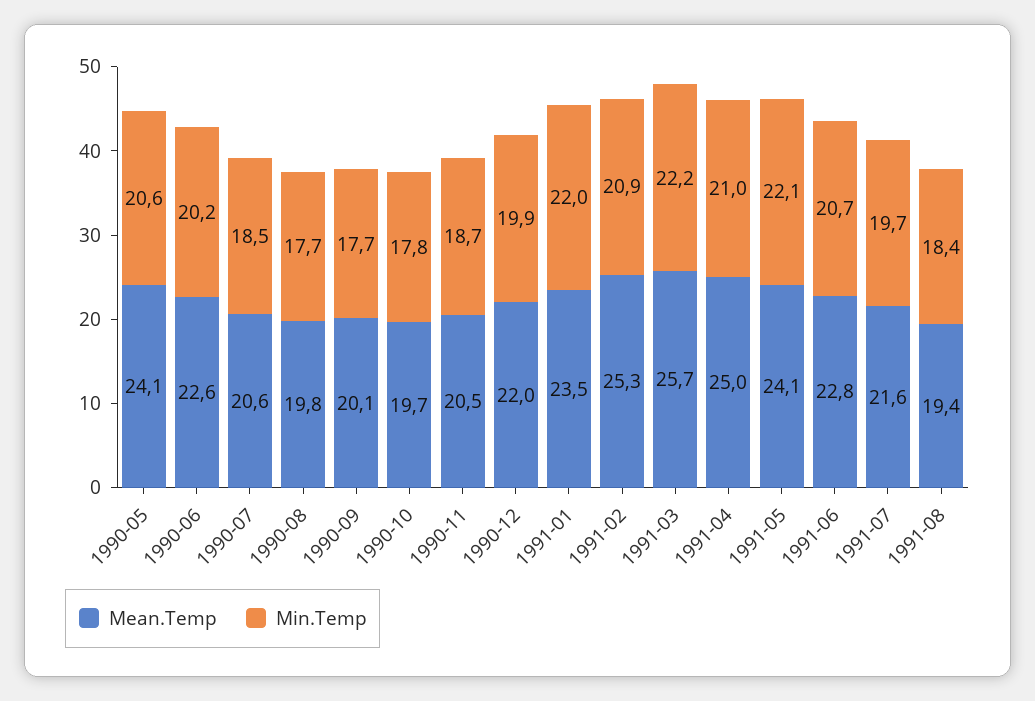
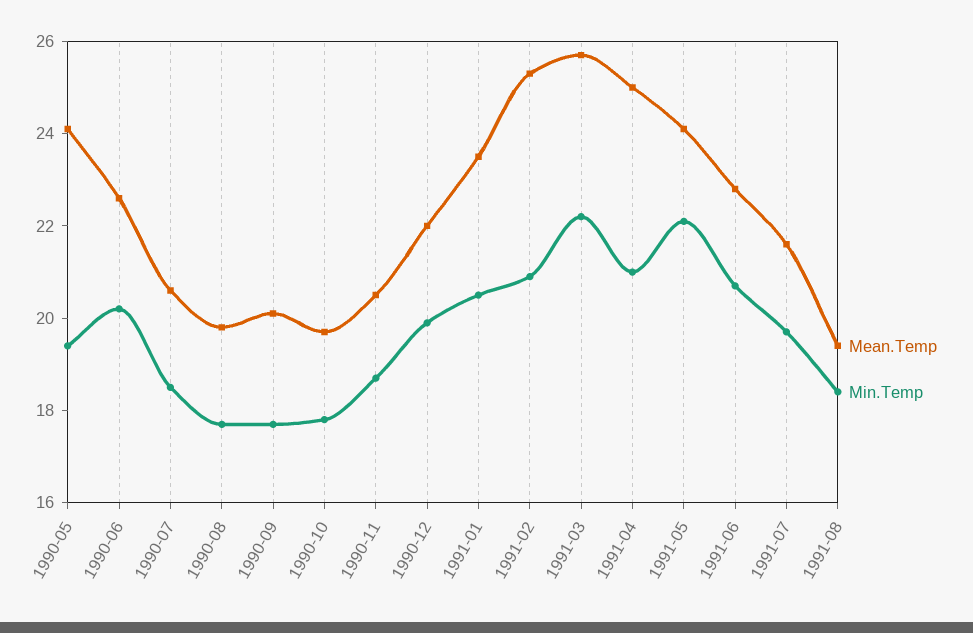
Min.Temp, 1990-05: 20.6 -> 19.5
Min.Temp, 1991-01: 22 -> 20.5

